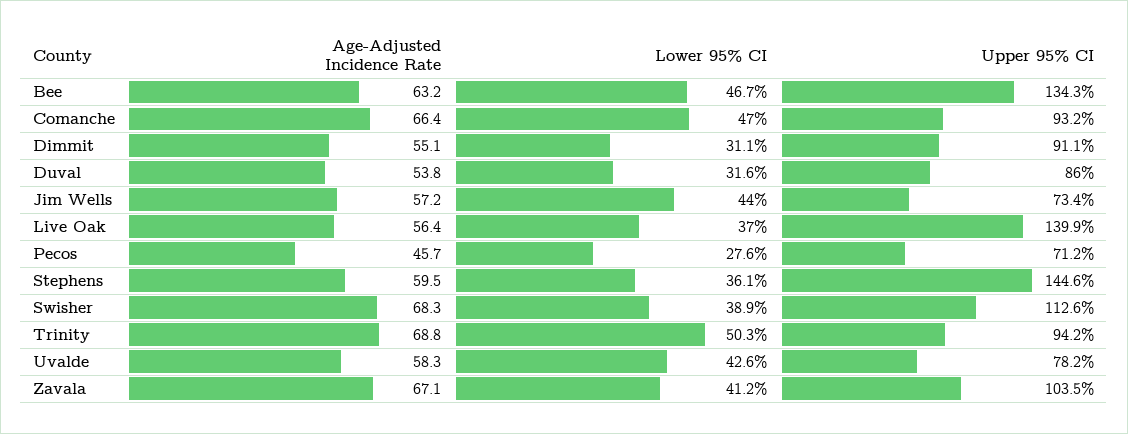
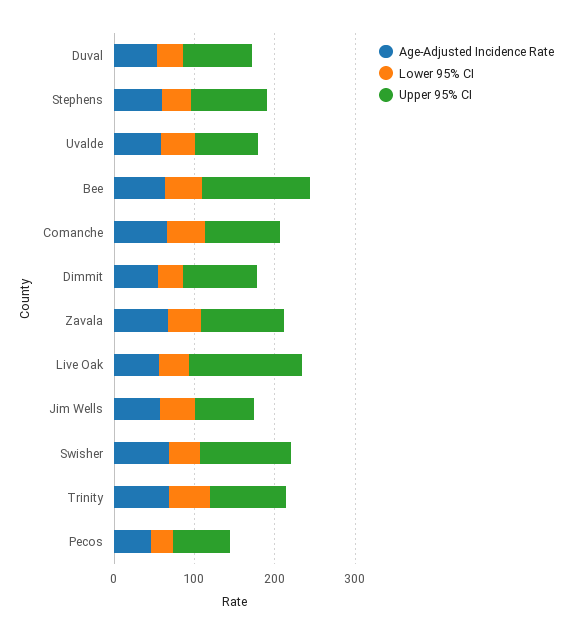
Upper 95% CI, Stephens: 144.6 -> 100

